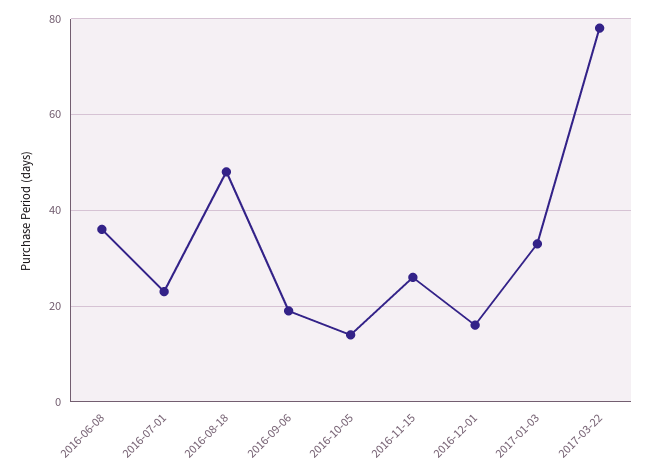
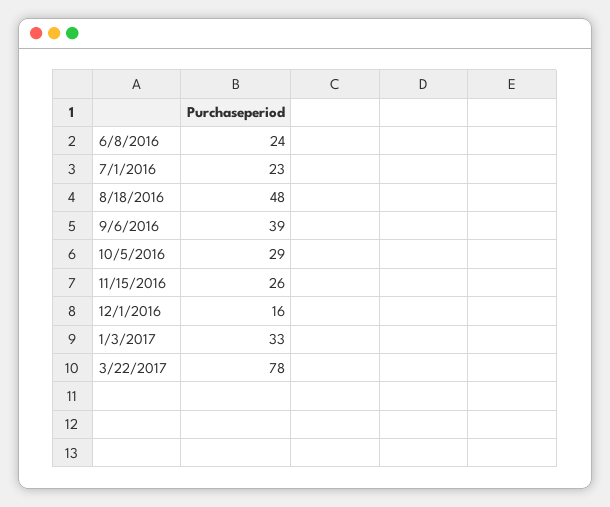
2016-06-08: 35 -> 24
2016-09-06: 20 -> 39
2016-10-05: 15 -> 29

